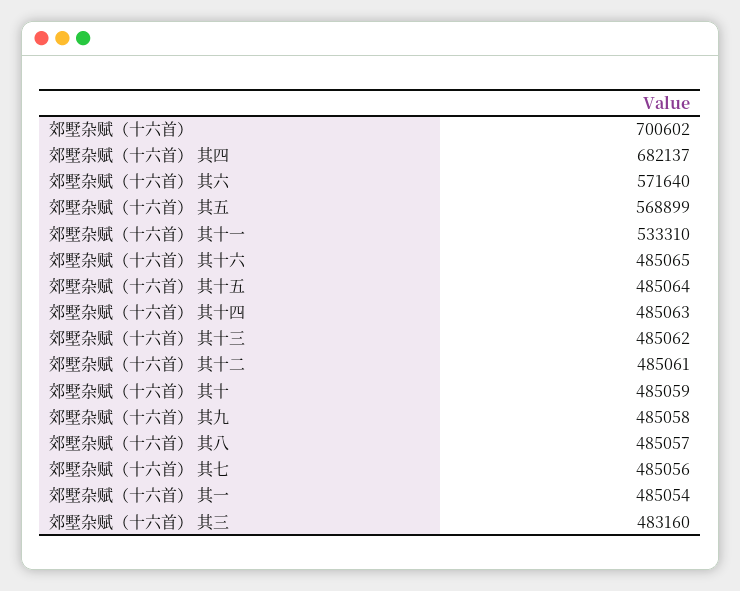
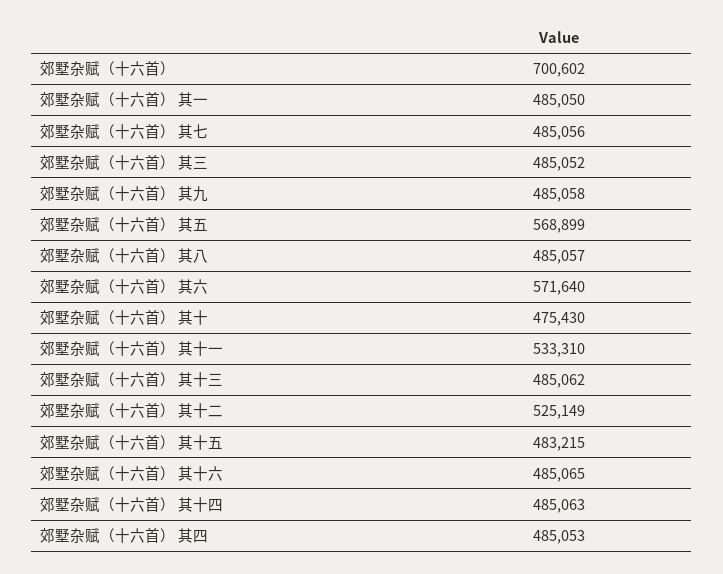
郊墅杂赋（十六首） 其四: 682137 -> 485053
郊墅杂赋（十六首） 其十五: 485064 -> 483215
郊墅杂赋（十六首） 其十二: 485061 -> 525149
郊墅杂赋（十六首） 其十: 485059 -> 475430
郊墅杂赋（十六首） 其一: 485054 -> 485050
郊墅杂赋（十六首） 其三: 483160 -> 485052

